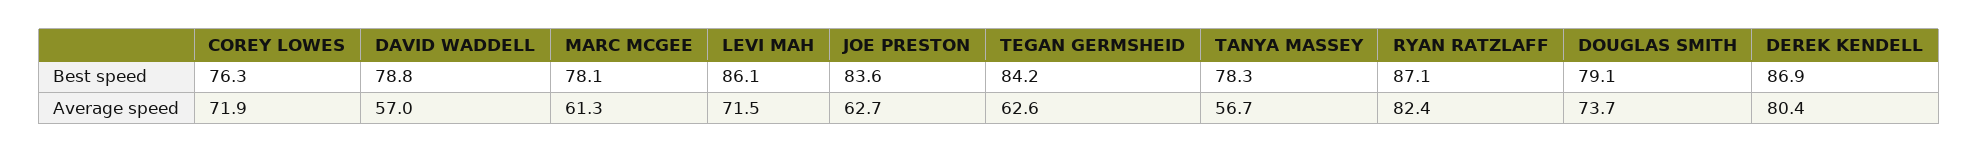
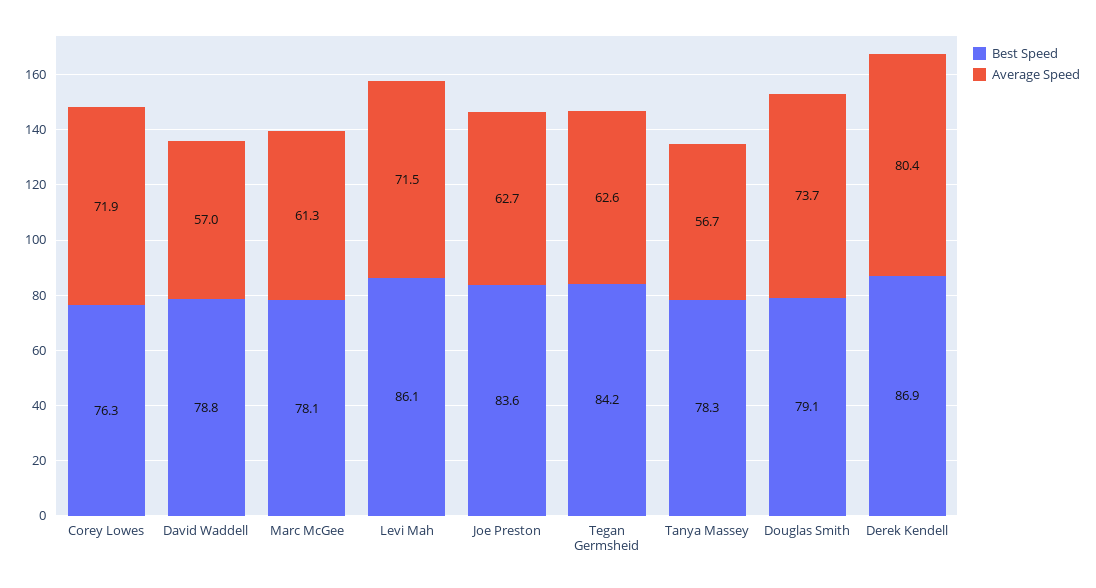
Best speed, RYAN RATZLAFF: 87.1 -> none
Average speed, RYAN RATZLAFF: 82.4 -> none

